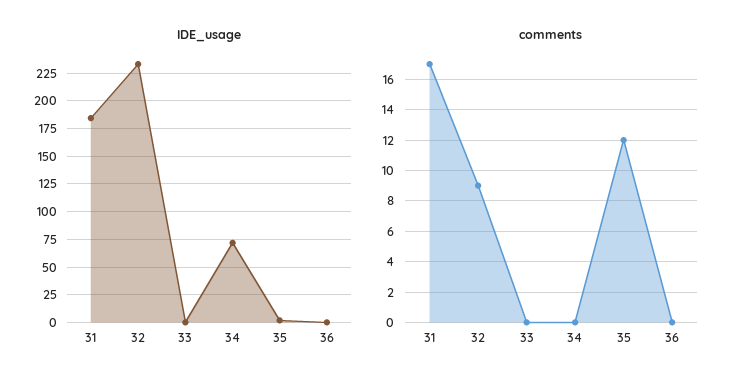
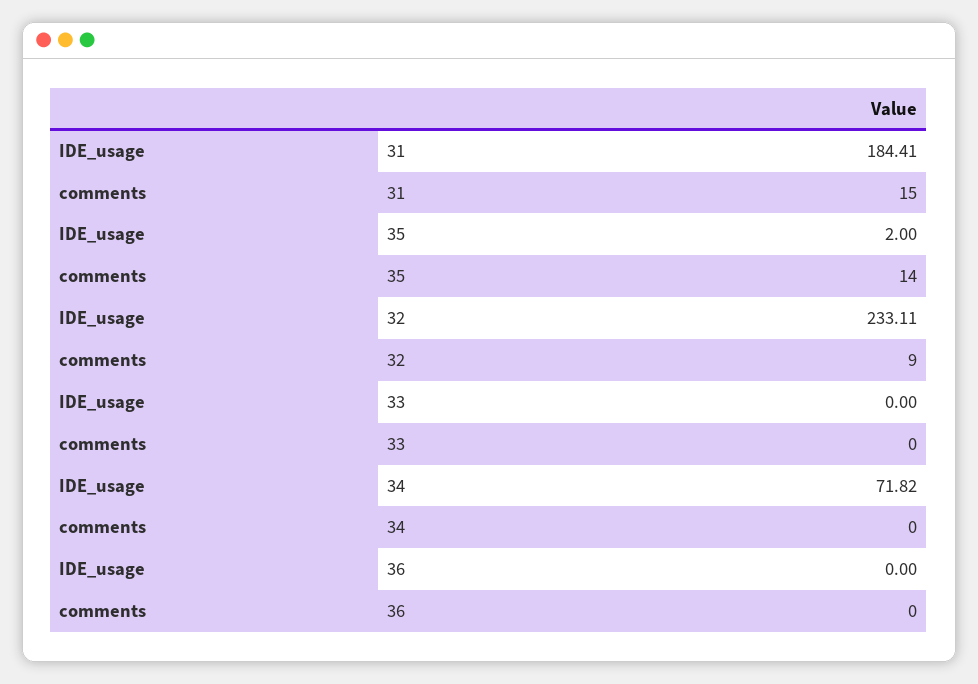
comments, 31: 17 -> 15
comments, 35: 12 -> 14

